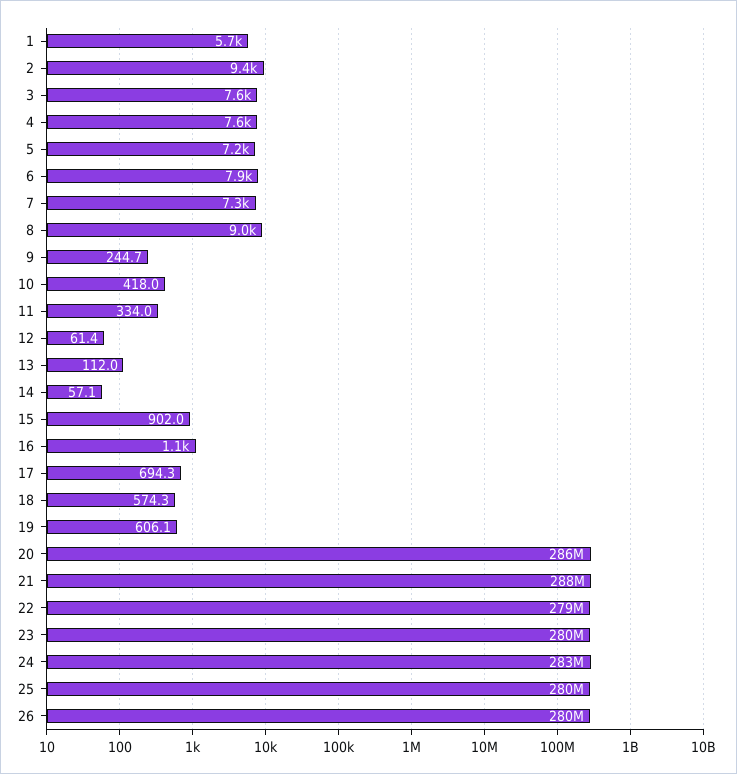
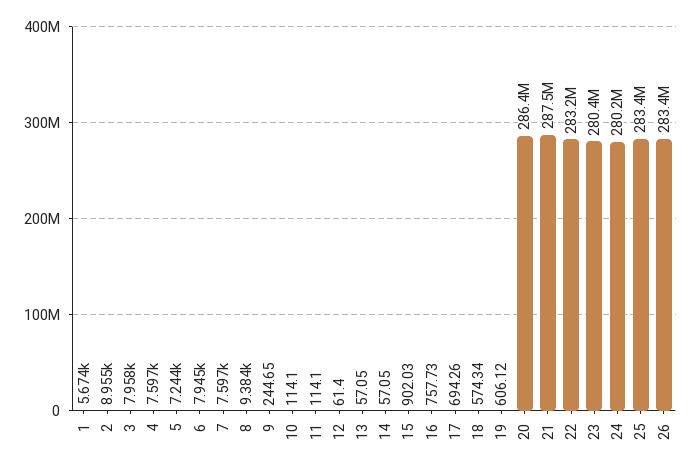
2: 9400 -> 8955
3: 7600 -> 7958
7: 7300 -> 7597
8: 9000 -> 9384
10: 418 -> 114.1
11: 334 -> 114.1
13: 112 -> 57.05
16: 1100 -> 757.73
22: 279000000 -> 283200000
24: 283000000 -> 280200000
25: 280000000 -> 283400000
26: 280000000 -> 283400000

